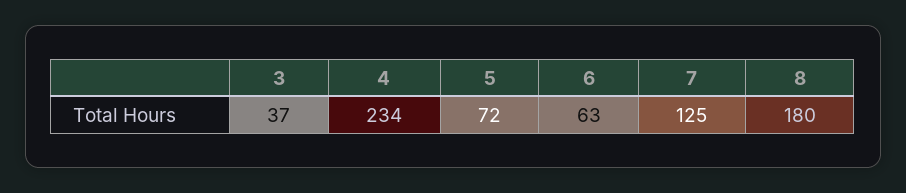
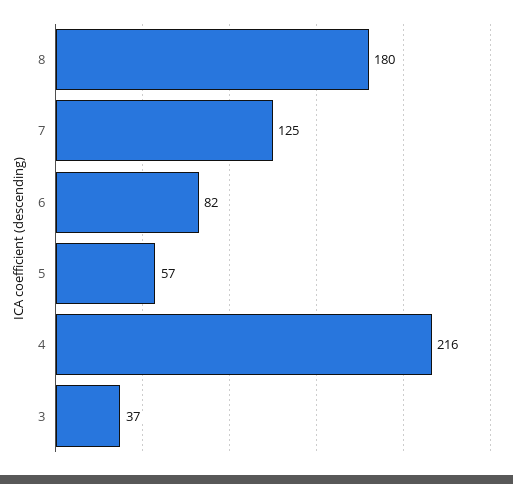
4: 234 -> 216
5: 72 -> 57
6: 63 -> 82

